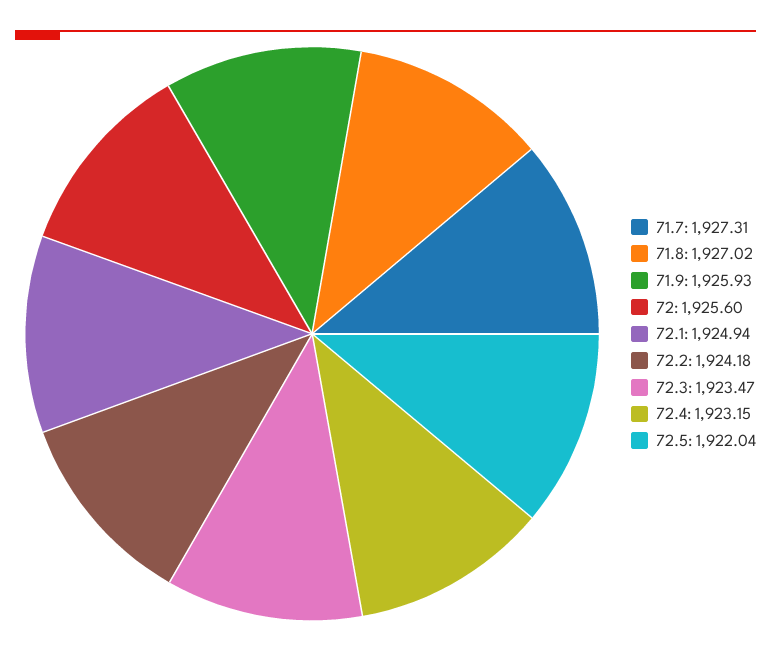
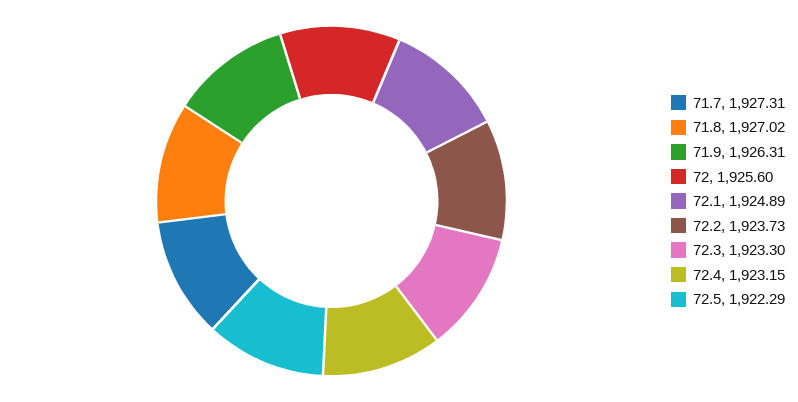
71.9: 1925.93 -> 1926.31
72.1: 1924.94 -> 1924.89
72.2: 1924.18 -> 1923.73
72.3: 1923.47 -> 1923.3
72.5: 1922.04 -> 1922.29

